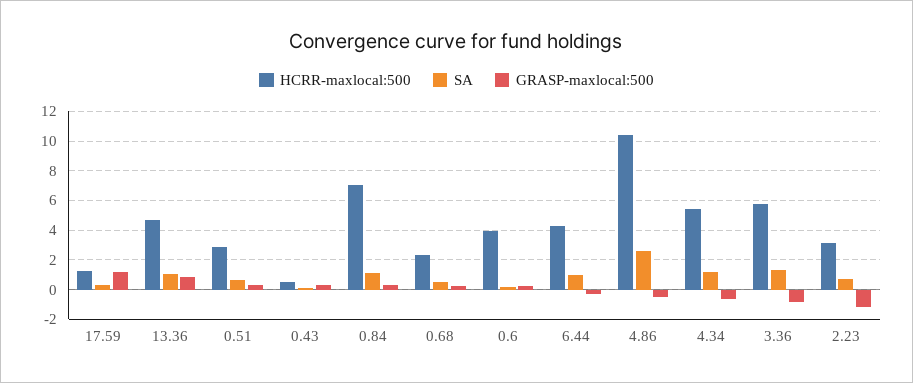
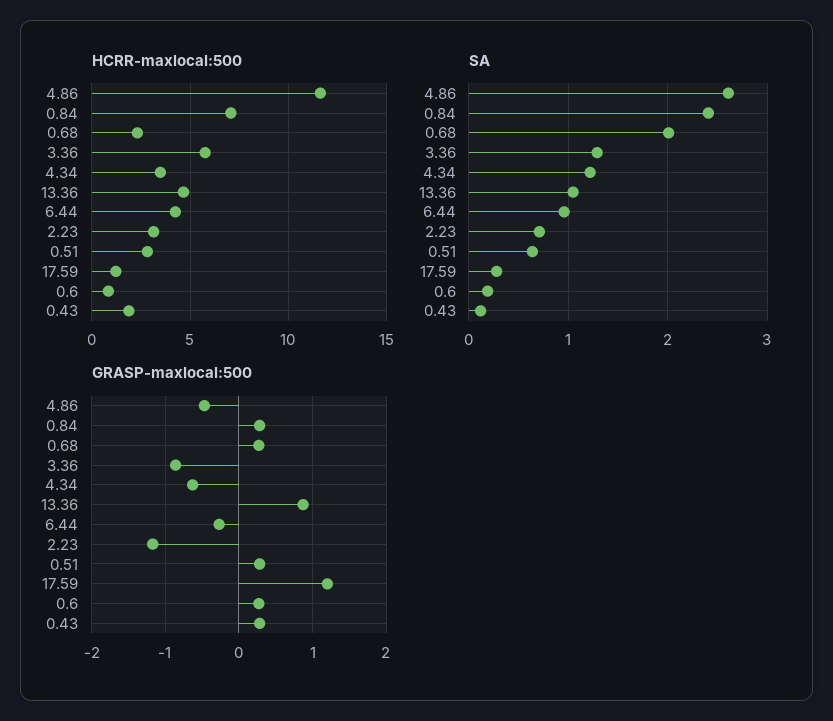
HCRR-maxlocal:500, 0.43: 0.5 -> 2
SA, 0.84: 1 -> 2.4
SA, 0.68: 0.5 -> 2
HCRR-maxlocal:500, 0.6: 4 -> 1
HCRR-maxlocal:500, 4.86: 10.5 -> 11.5
HCRR-maxlocal:500, 4.34: 5.5 -> 3.5

